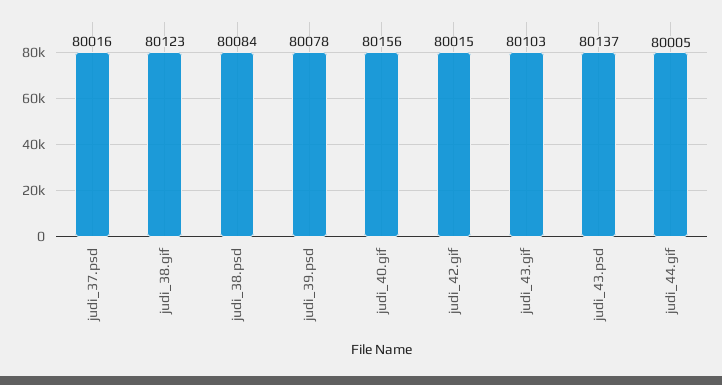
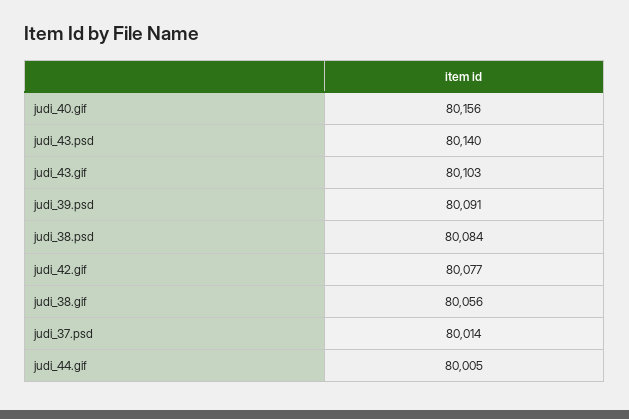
judi_37.psd: 80016 -> 80014
judi_38.gif: 80123 -> 80056
judi_39.psd: 80078 -> 80091
judi_42.gif: 80015 -> 80077
judi_43.psd: 80137 -> 80140

